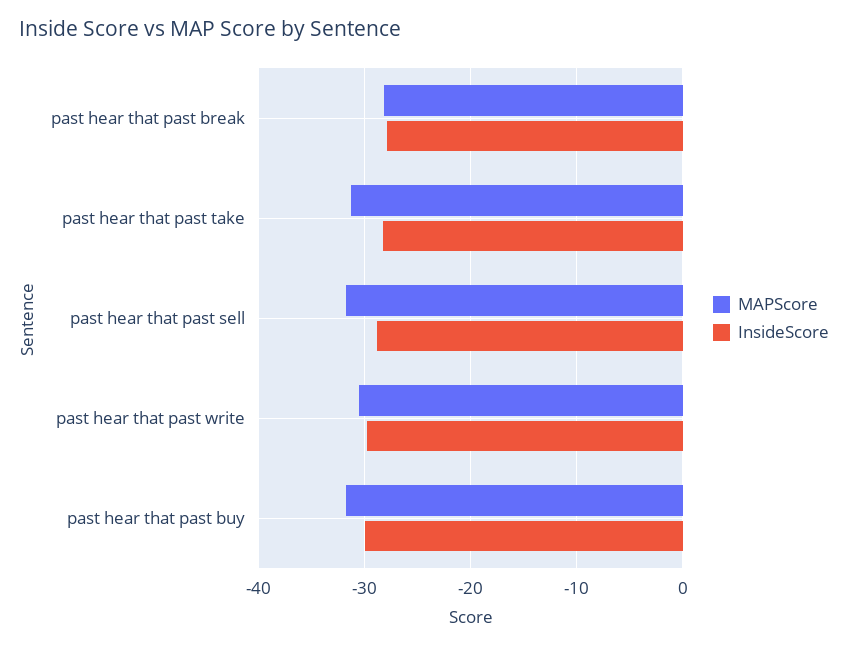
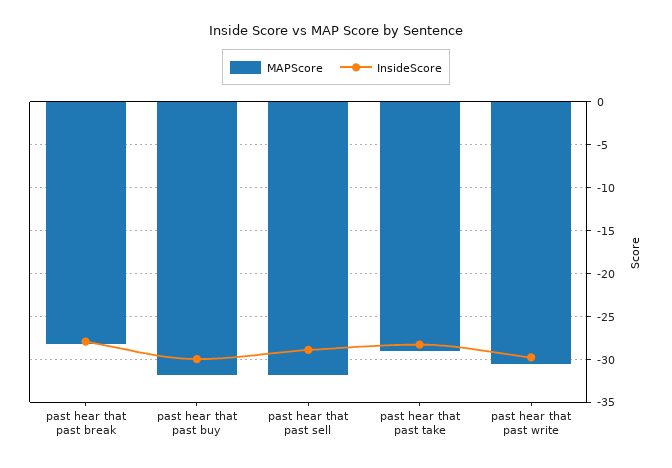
MAPScore, past hear that past take: -31 -> -29

